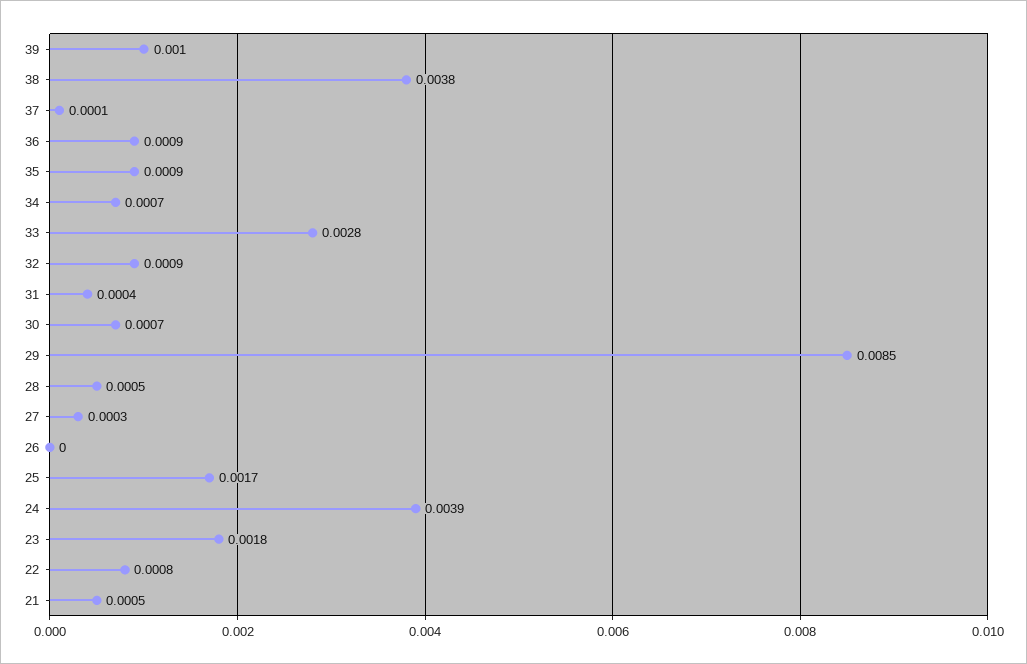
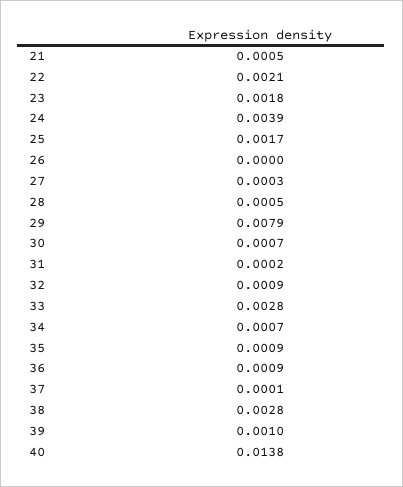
38: 0.0038 -> 0.0028
31: 0.0004 -> 0.0002
29: 0.0085 -> 0.0079
22: 0.0008 -> 0.0021
40: none -> 0.0138

